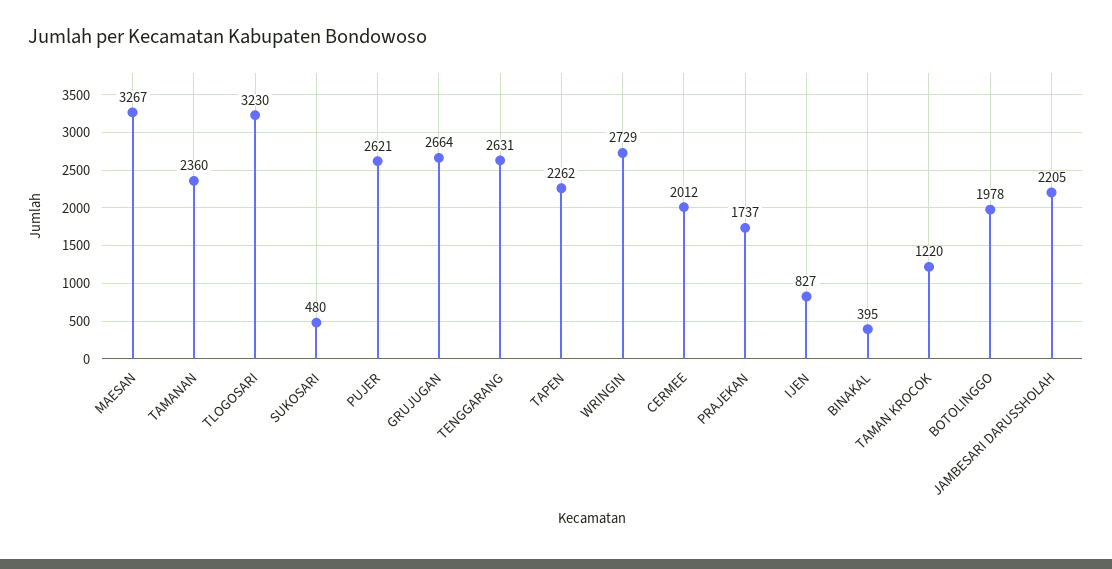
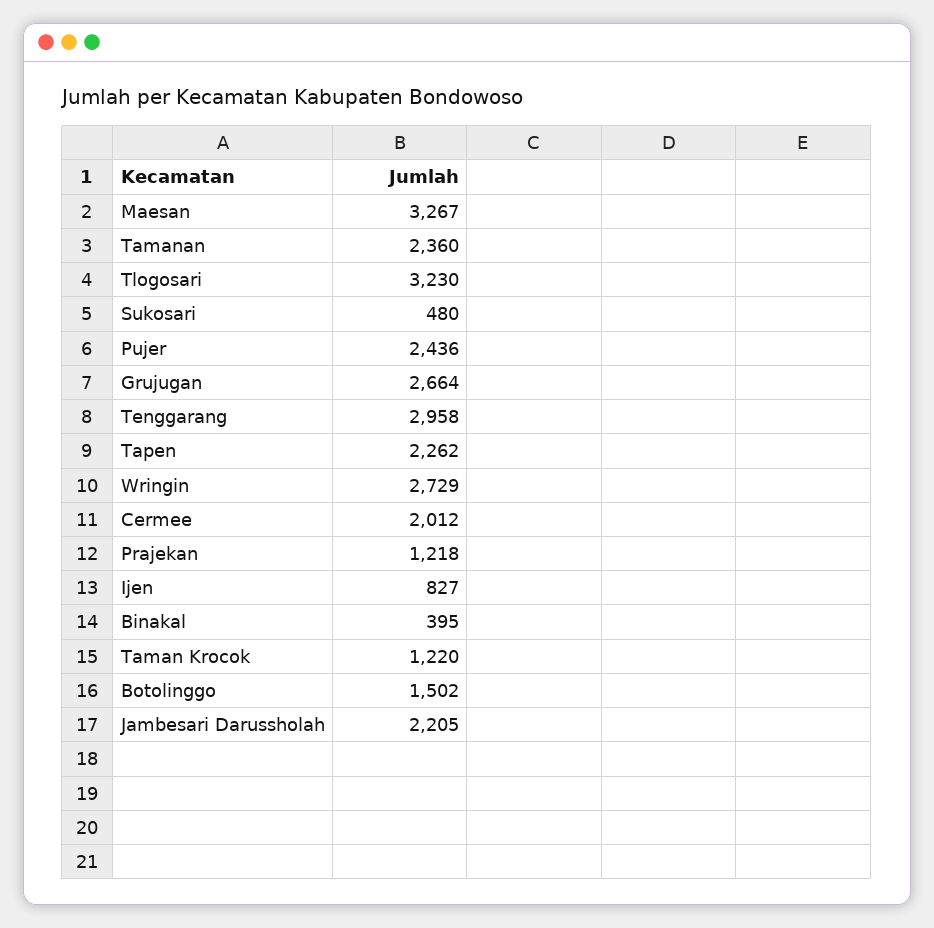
PUJER: 2621 -> 2436
TENGGARANG: 2631 -> 2958
PRAJEKAN: 1737 -> 1218
BOTOLINGGO: 1978 -> 1502

